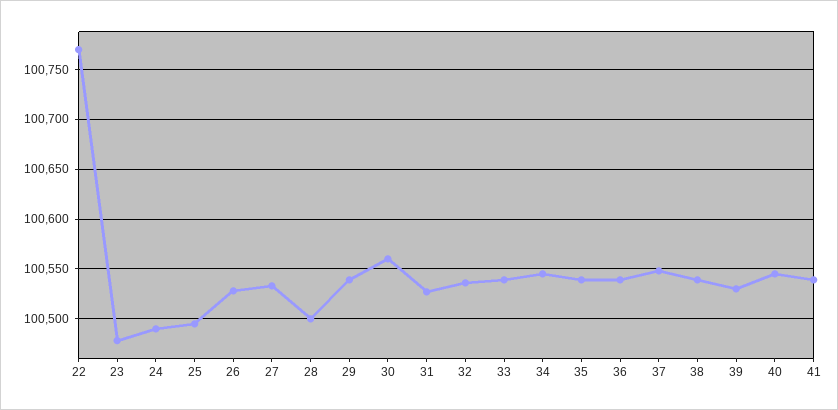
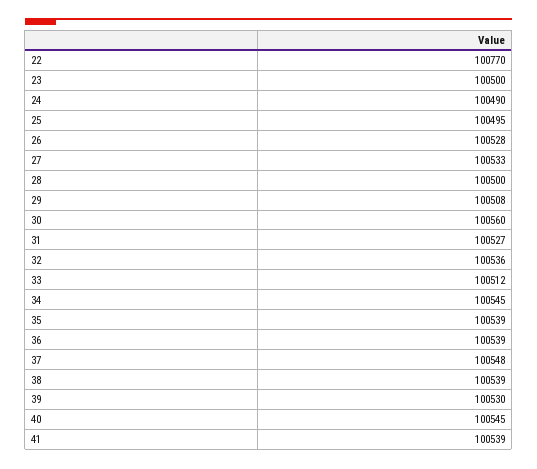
23: 100480 -> 100500
29: 100540 -> 100508
33: 100540 -> 100512

